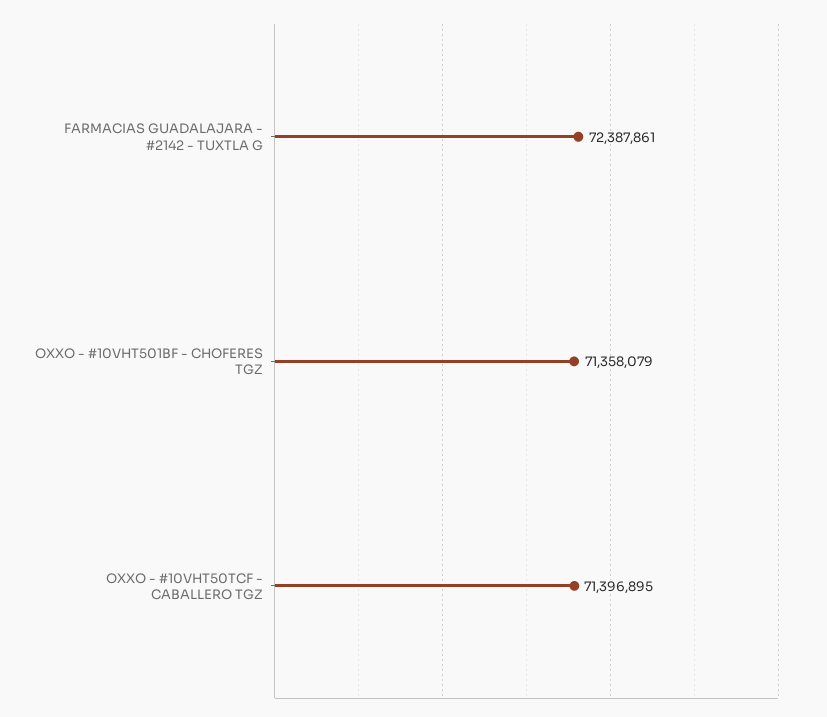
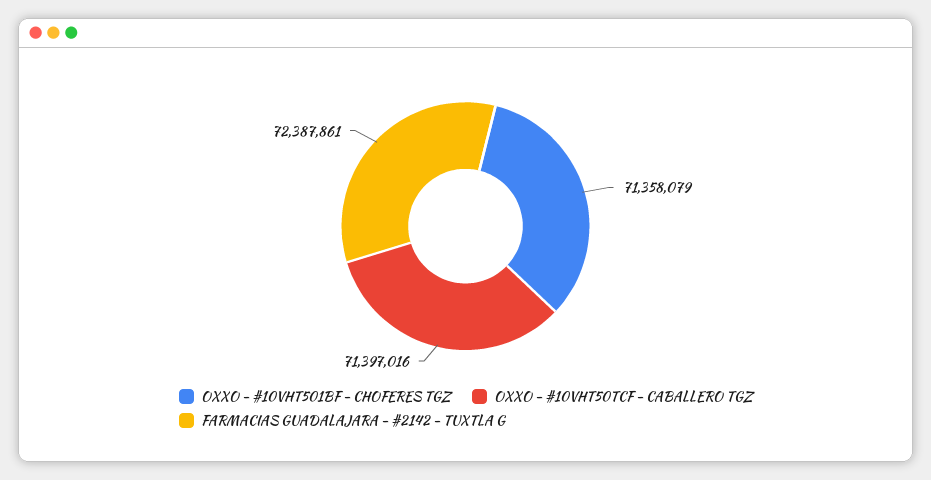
OXXO - #10VHT50TCF - CABALLERO TGZ: 71396895 -> 71397016

